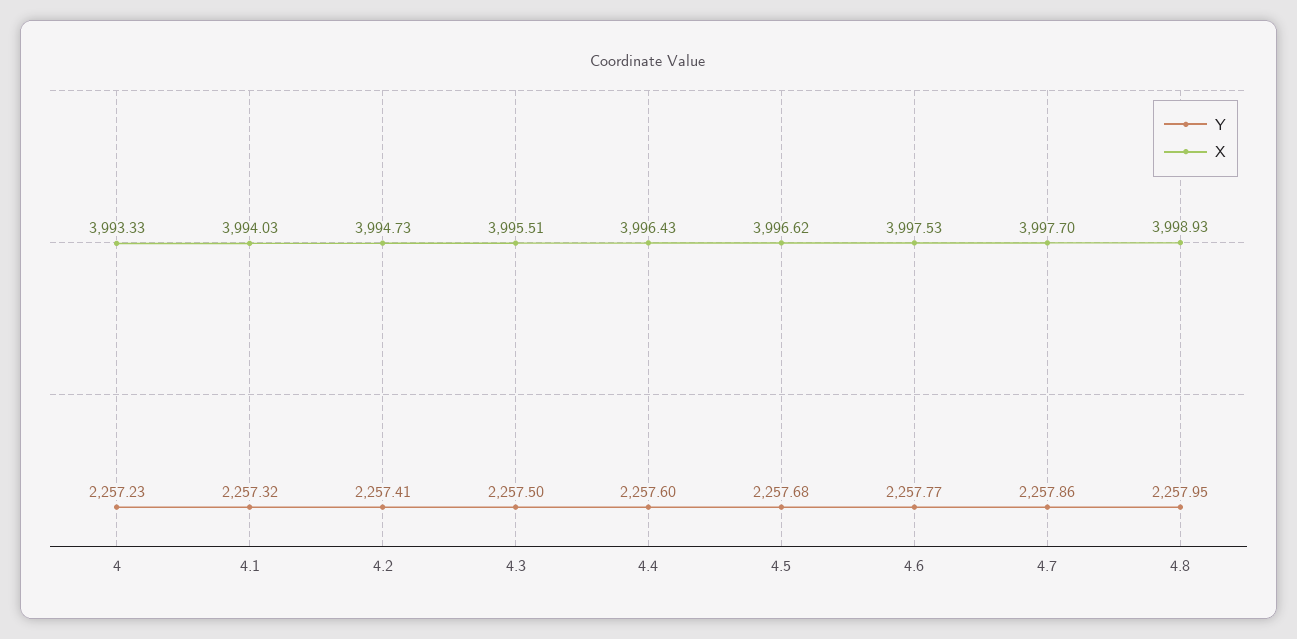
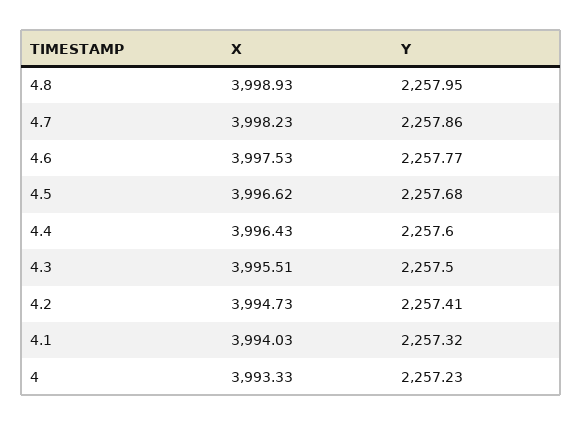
X, 4.7: 3997.7 -> 3998.23

